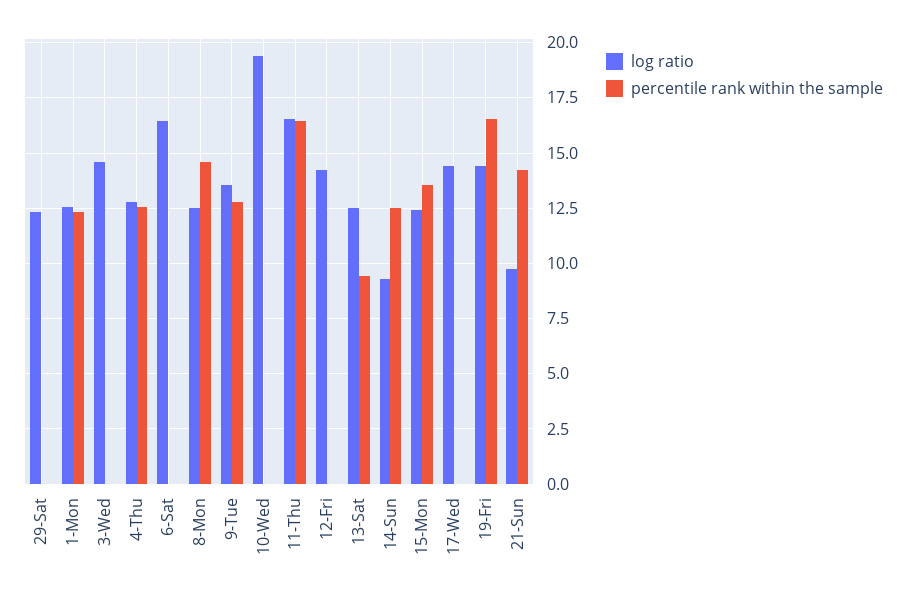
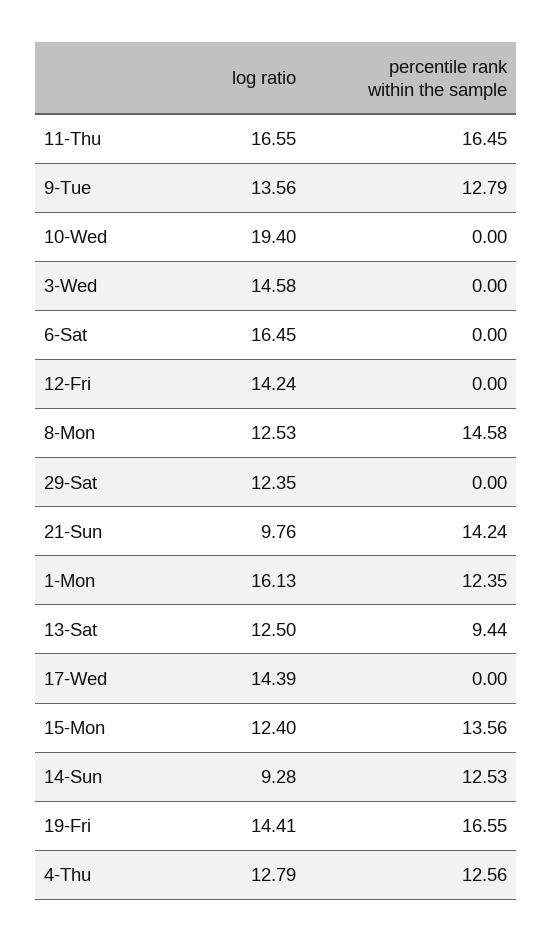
log ratio, 1-Mon: 12.5 -> 16.13

